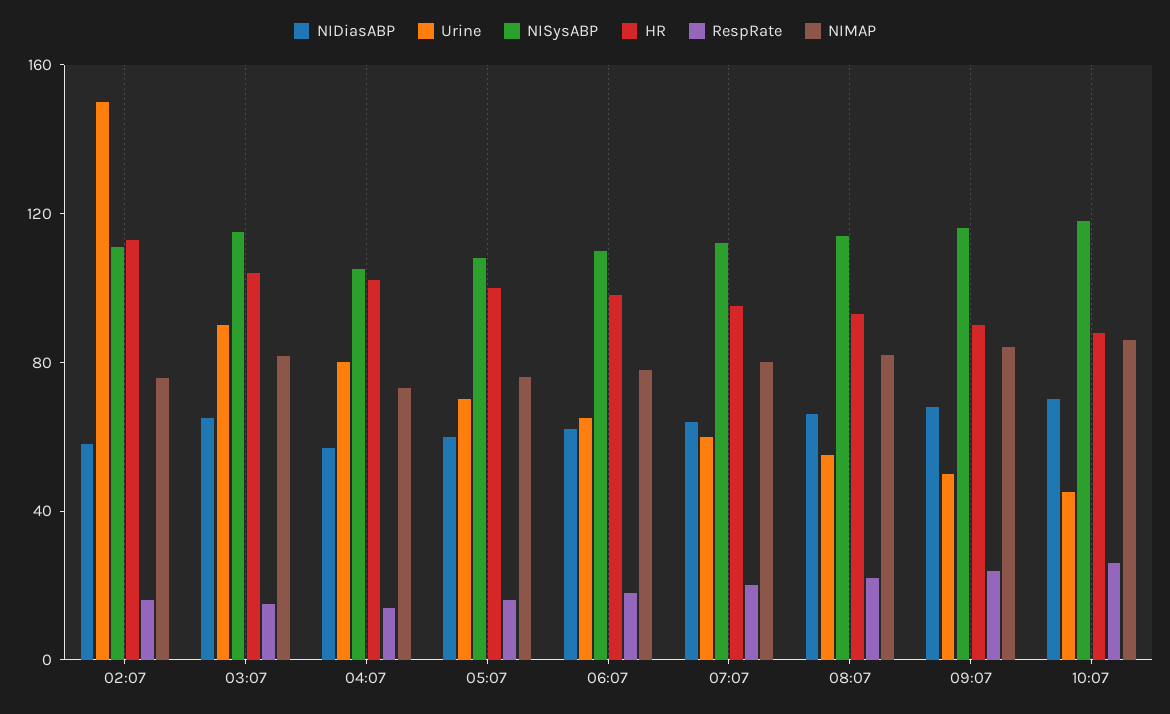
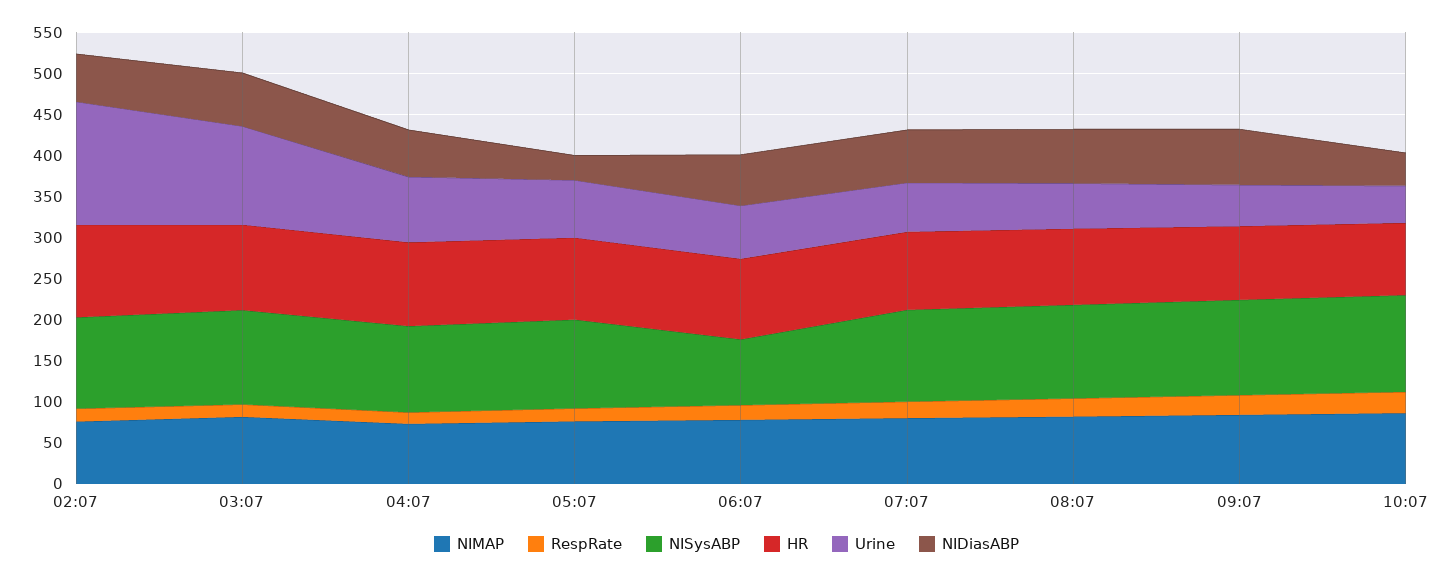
Urine, 03:07: 90 -> 120
NIDiasABP, 05:07: 60 -> 30
NISysABP, 06:07: 110 -> 80
NIDiasABP, 10:07: 70 -> 40

